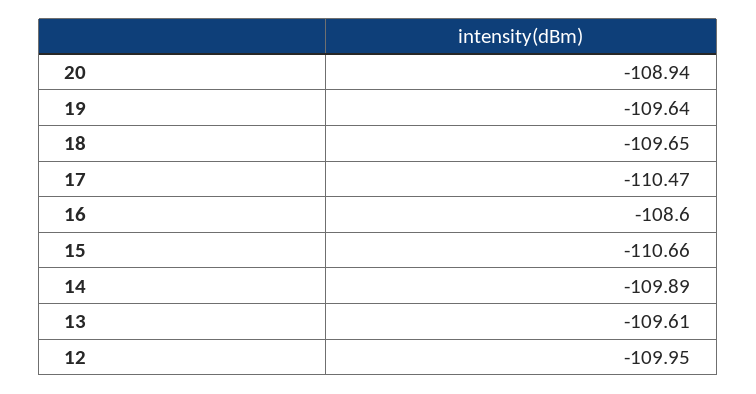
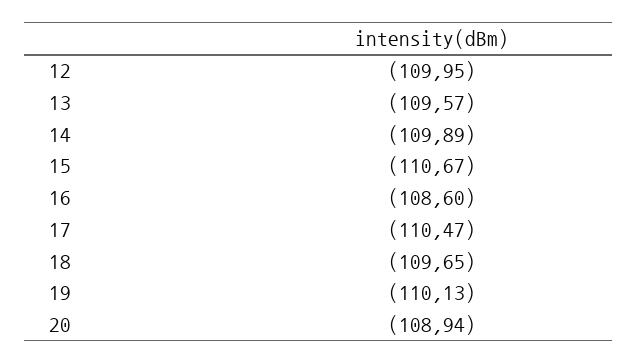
19: -109.64 -> -110.13
15: -110.66 -> -110.67
13: -109.61 -> -109.57

